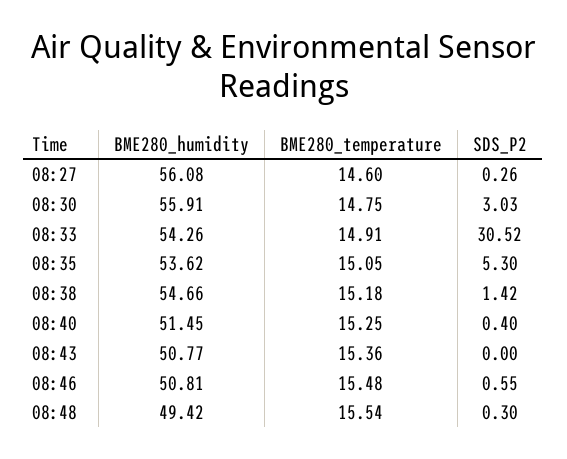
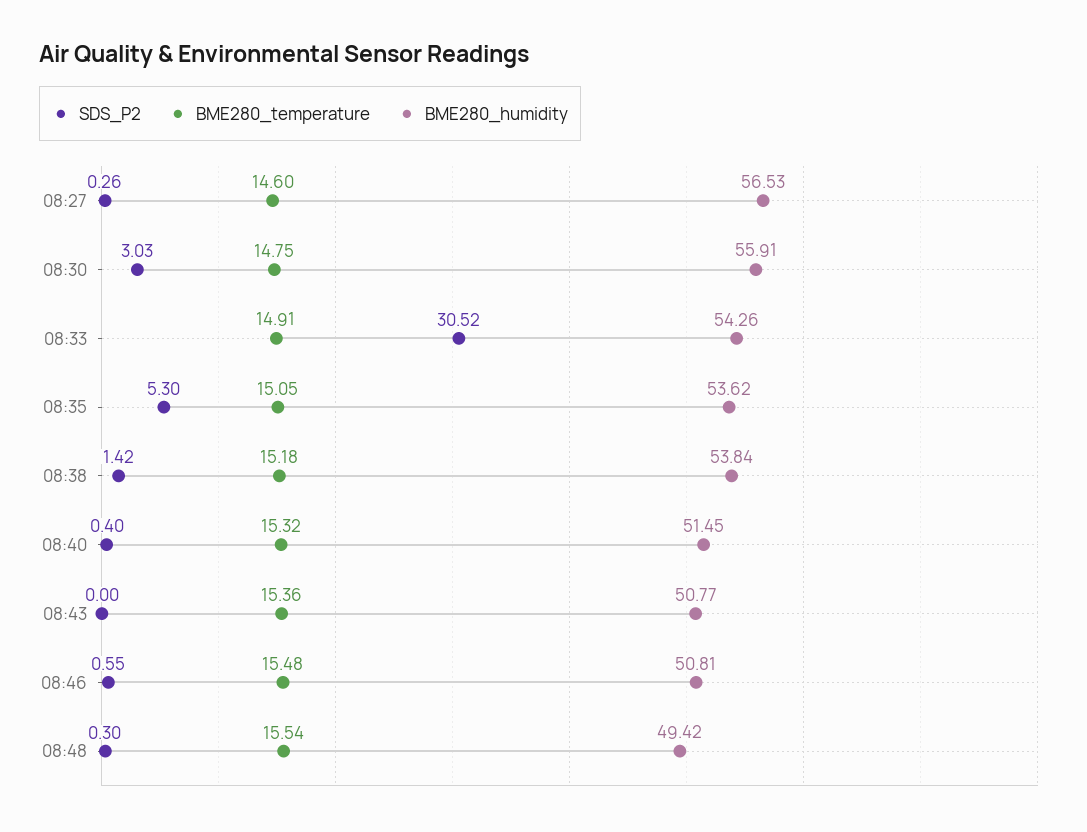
BME280_humidity, 08:27: 56.08 -> 56.53
BME280_humidity, 08:38: 54.66 -> 53.84
BME280_temperature, 08:40: 15.25 -> 15.32

